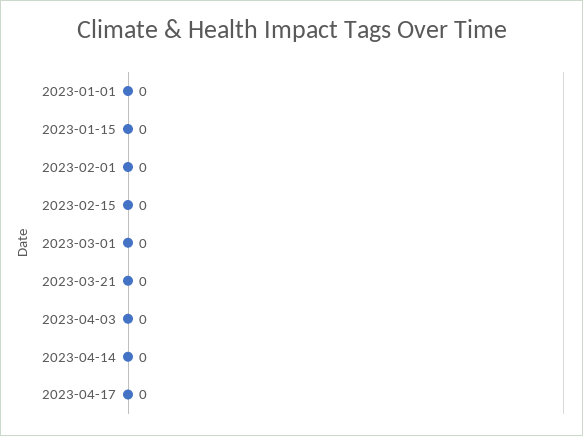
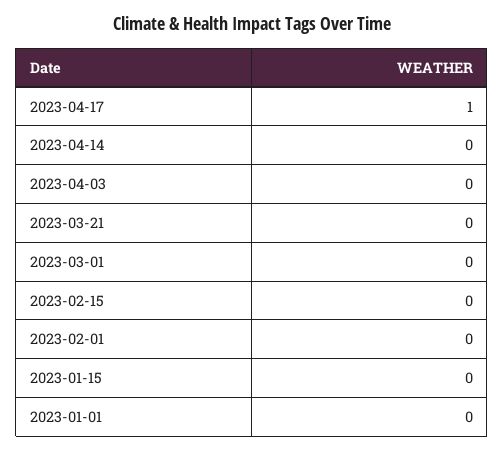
2023-04-17: 0 -> 1

